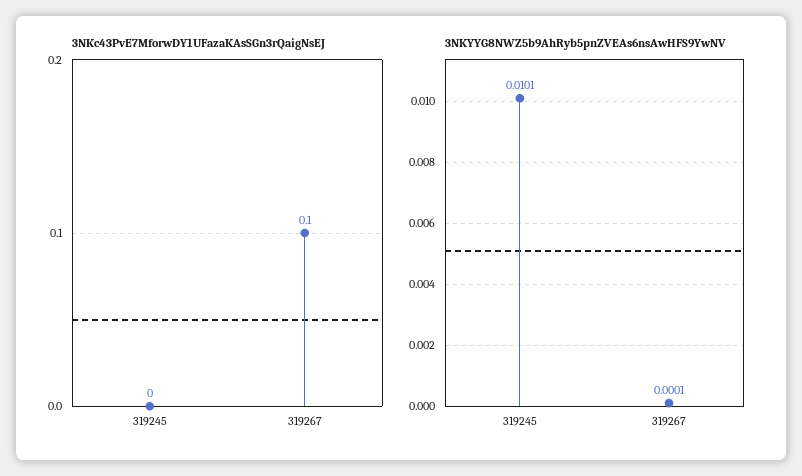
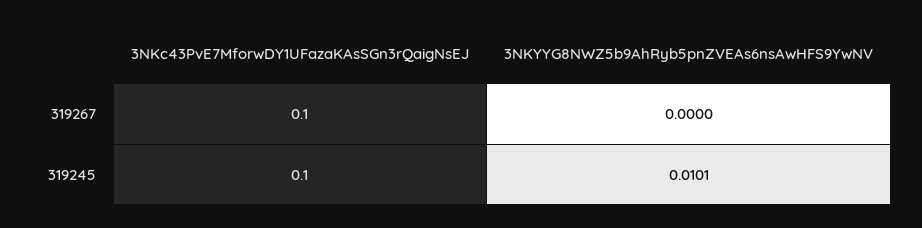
3NKc43PvE7MforwDY1UFazaKAsSGn3rQaigNsEJ, 319245: 0 -> 0.1
3NKYYG8NWZ5b9AhRyb5pnZVEAs6nsAwHFS9YwNV, 319267: 0.0001 -> 0

